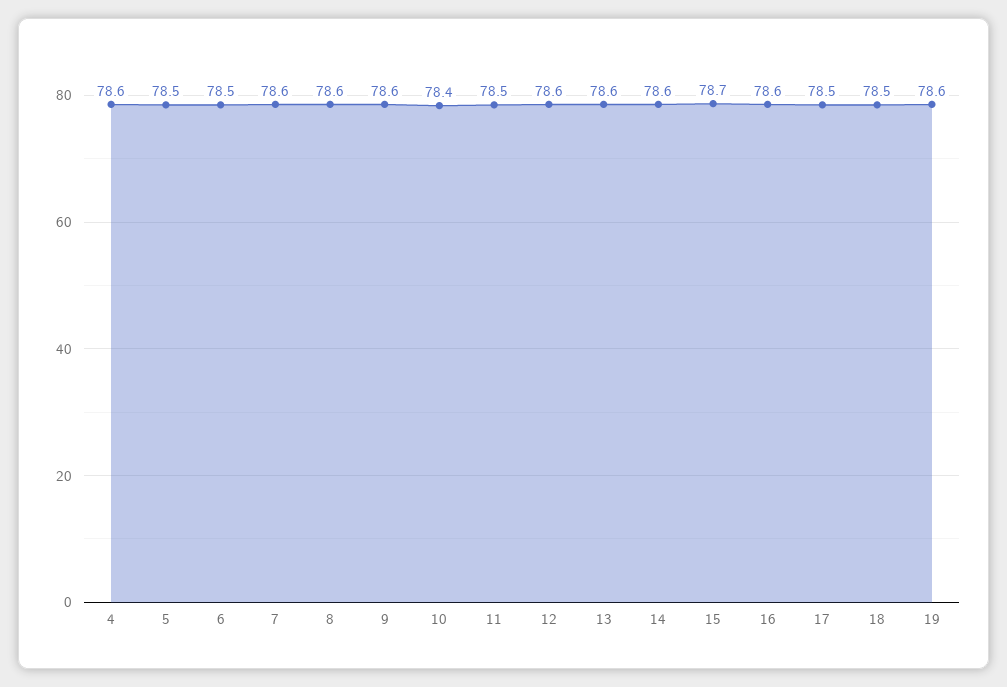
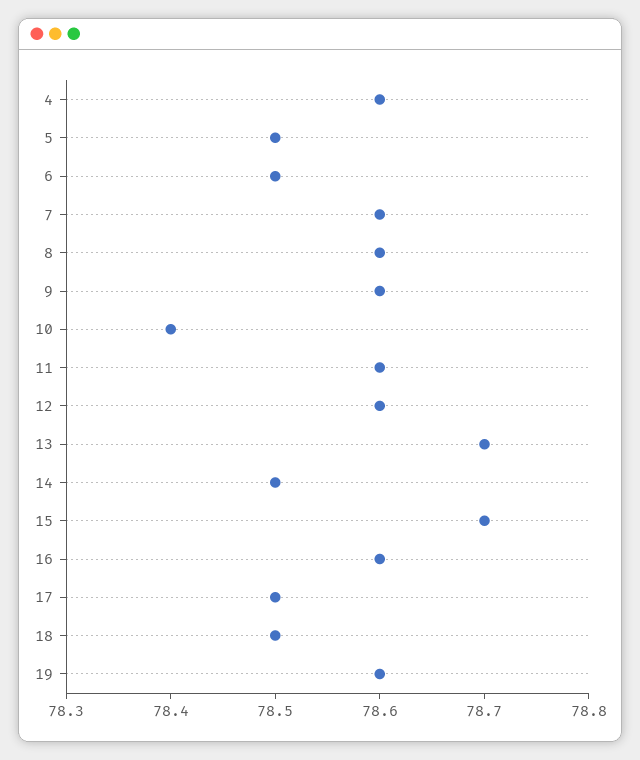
11: 78.5 -> 78.6
13: 78.6 -> 78.7
14: 78.6 -> 78.5

